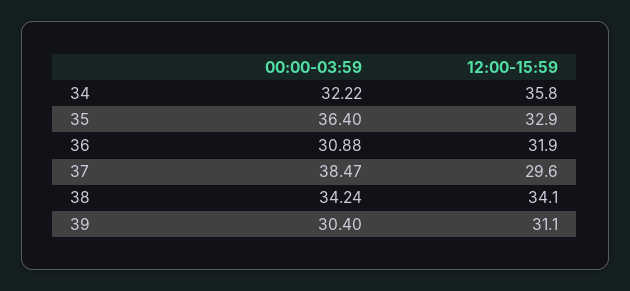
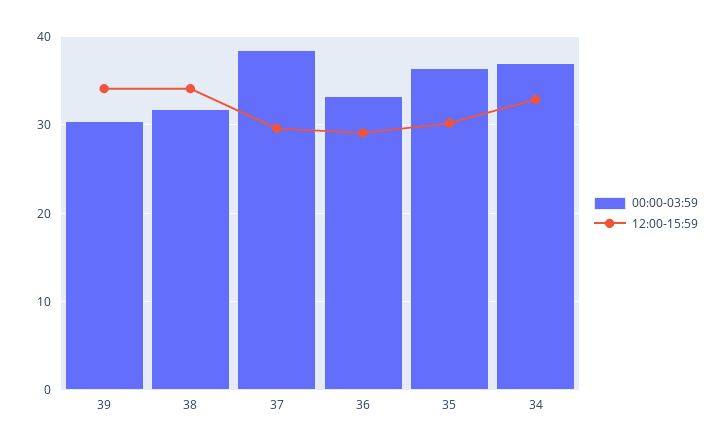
00:00-03:59, 34: 32.22 -> 37
12:00-15:59, 34: 35.8 -> 33
12:00-15:59, 35: 32.9 -> 30
00:00-03:59, 36: 30.88 -> 33
12:00-15:59, 36: 31.9 -> 29
00:00-03:59, 38: 34.24 -> 32
12:00-15:59, 39: 31.1 -> 34

